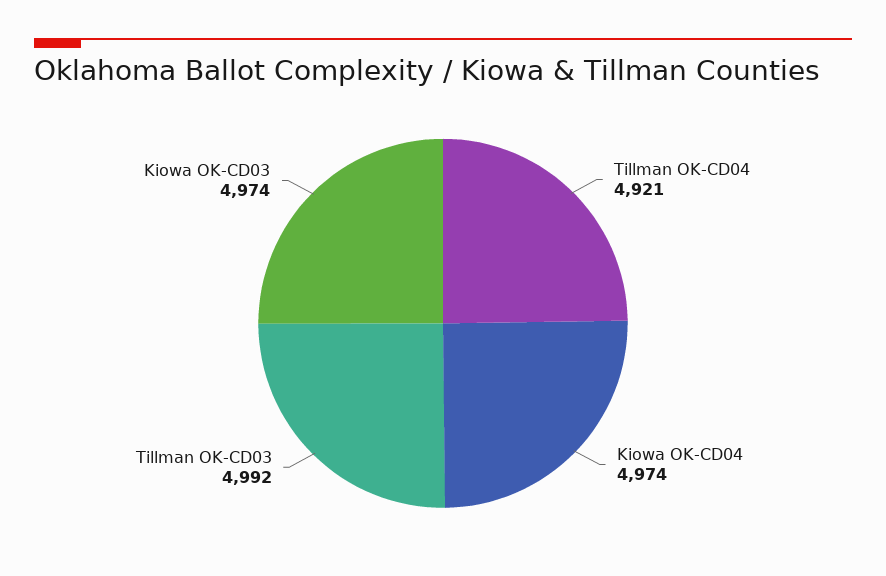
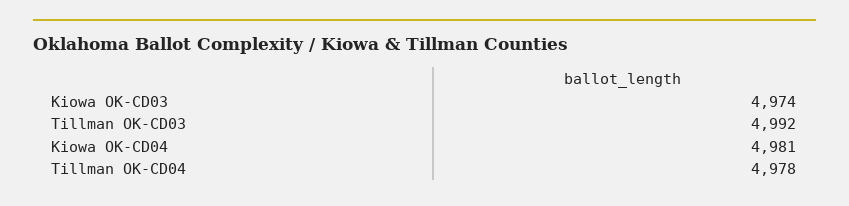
Tillman OK-CD04: 4921 -> 4978
Kiowa OK-CD04: 4974 -> 4981

